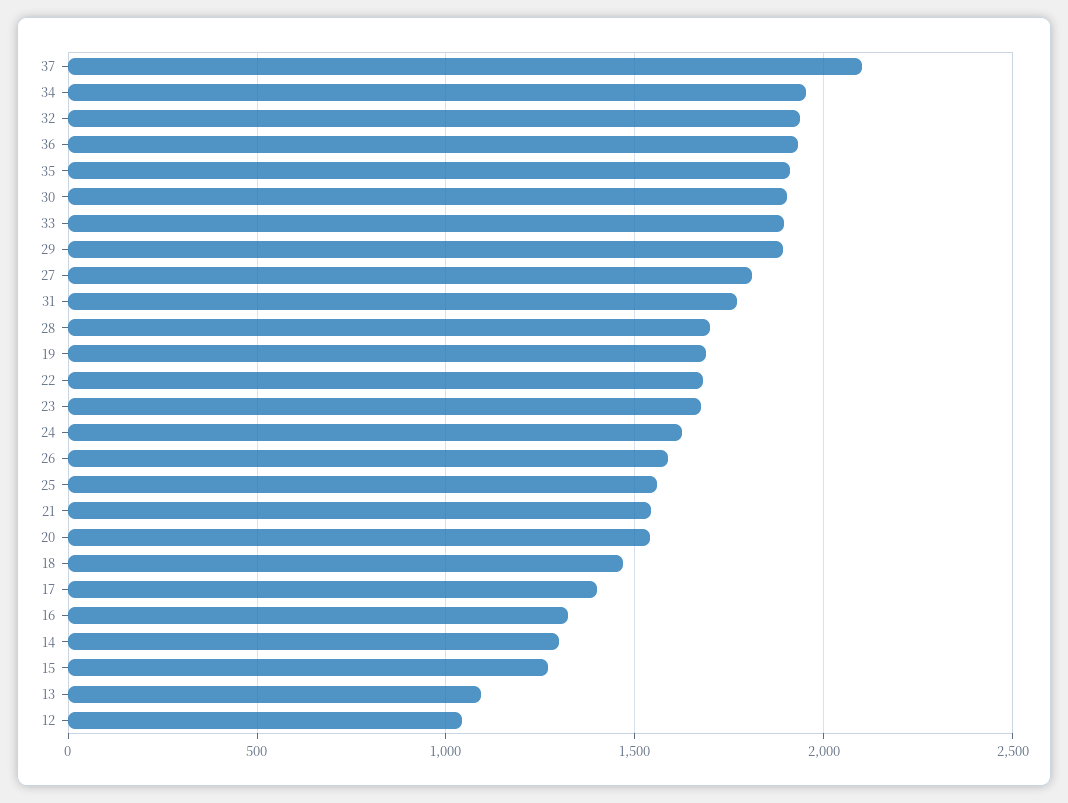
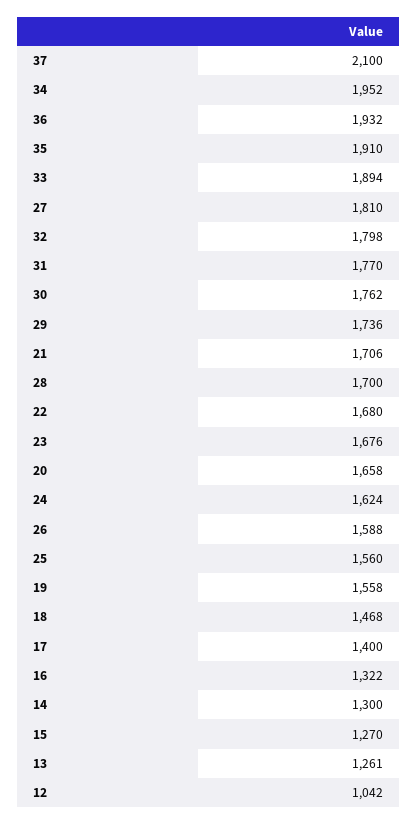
32: 1950 -> 1798
30: 1900 -> 1762
29: 1900 -> 1736
19: 1700 -> 1558
21: 1550 -> 1706
20: 1550 -> 1658
13: 1100 -> 1261

